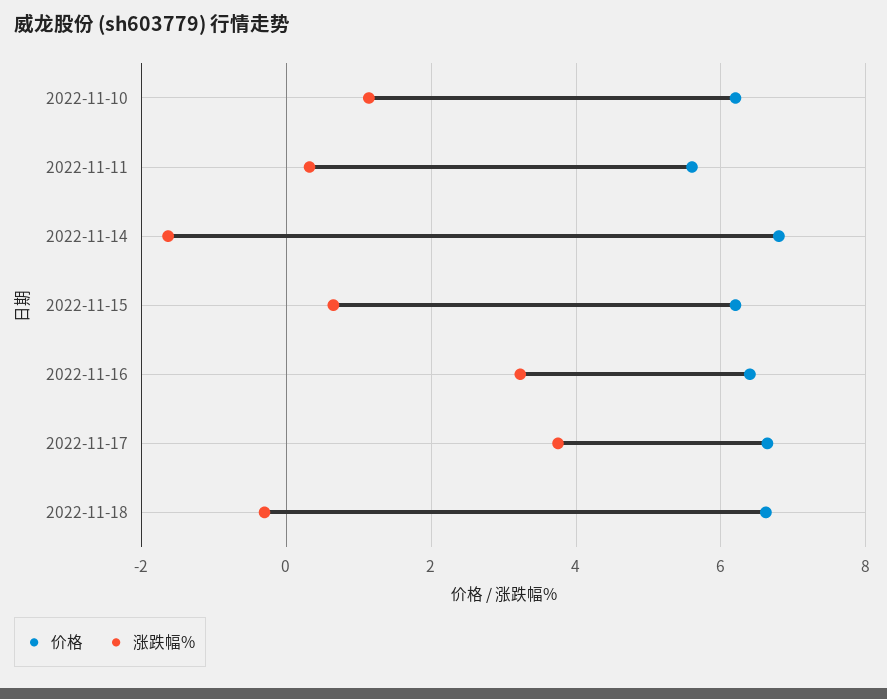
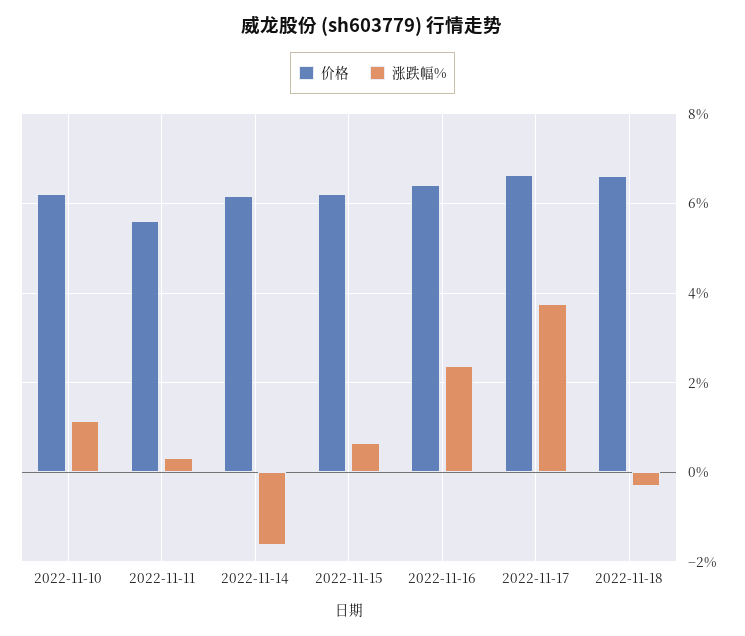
价格, 2022-11-14: 6.8 -> 6.2
涨跌幅%, 2022-11-16: 3.2 -> 2.4

